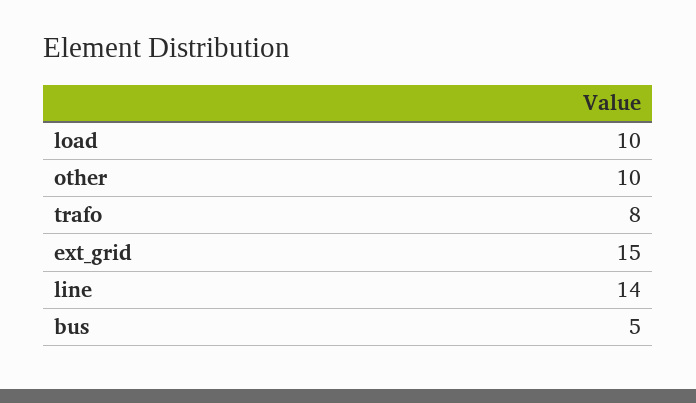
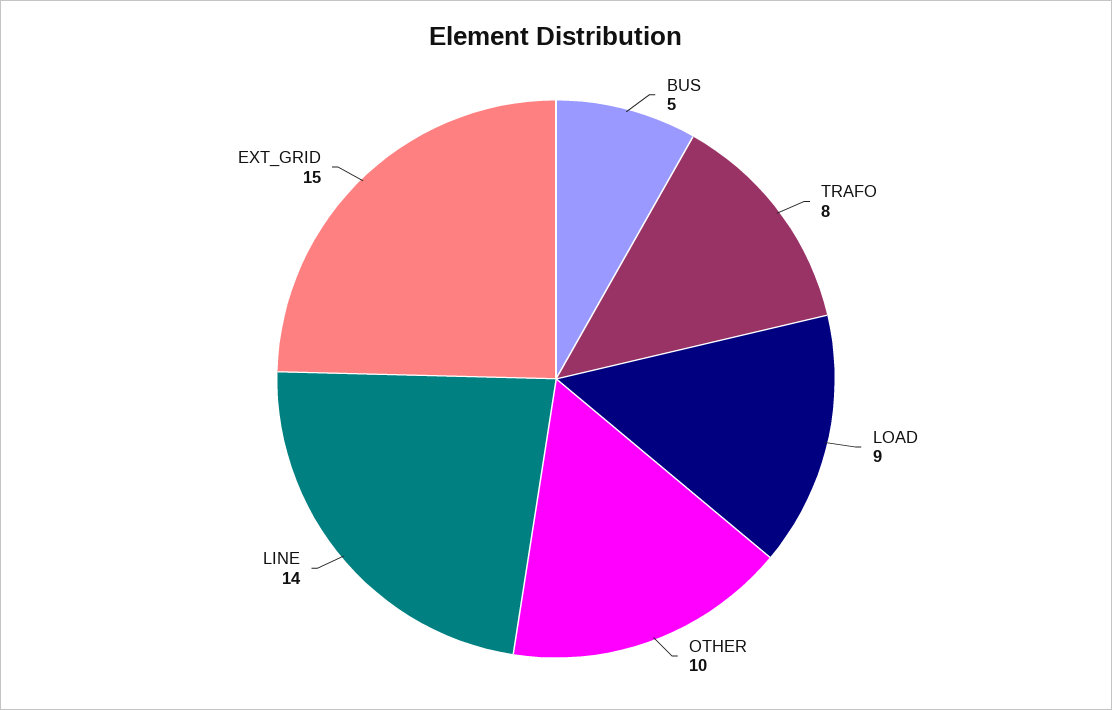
load: 10 -> 9

